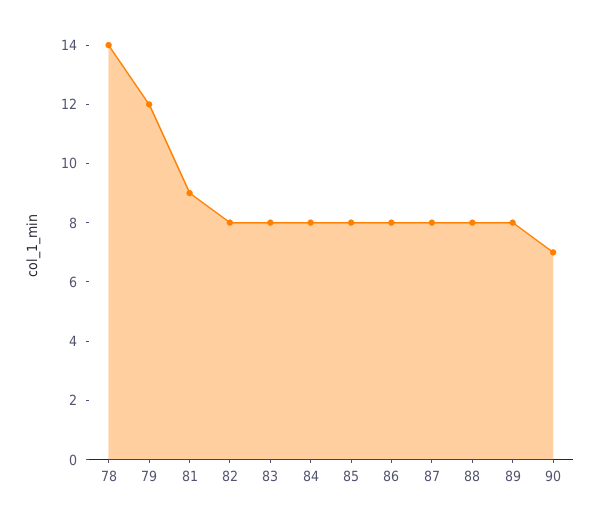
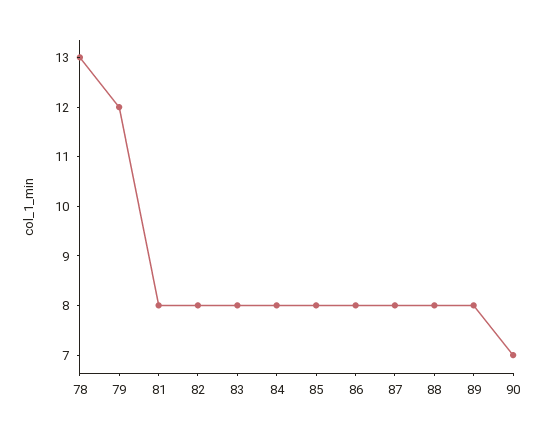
78: 14 -> 13
81: 9 -> 8

